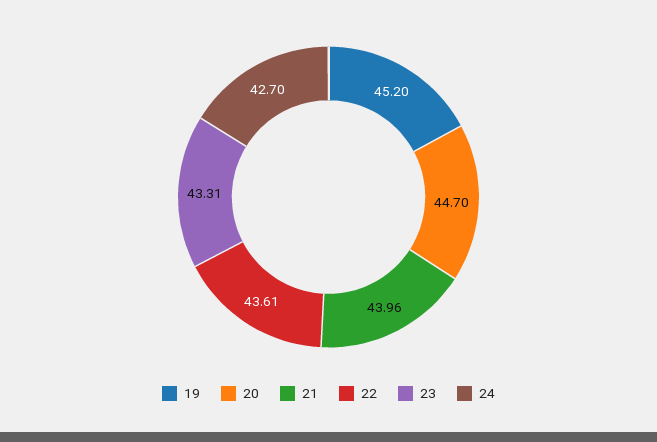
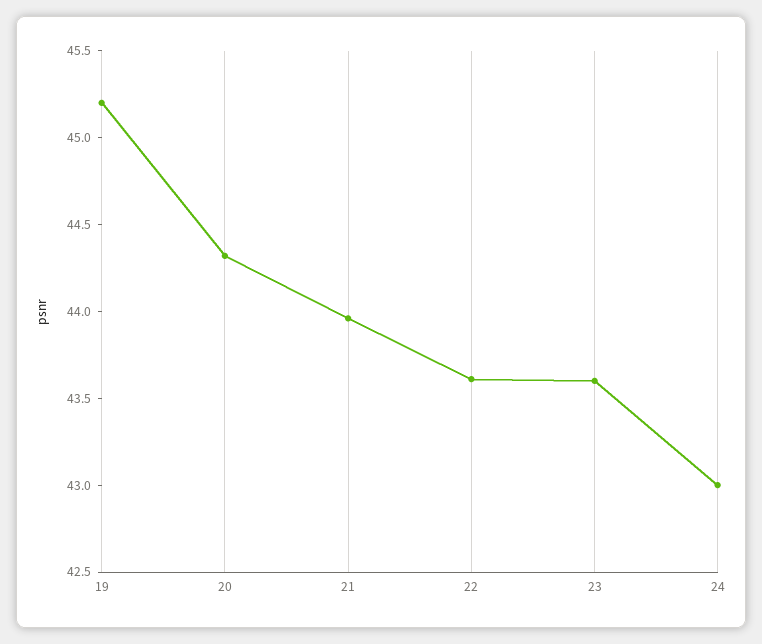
20: 44.7 -> 44.3
23: 43.31 -> 43.6
24: 42.7 -> 43

